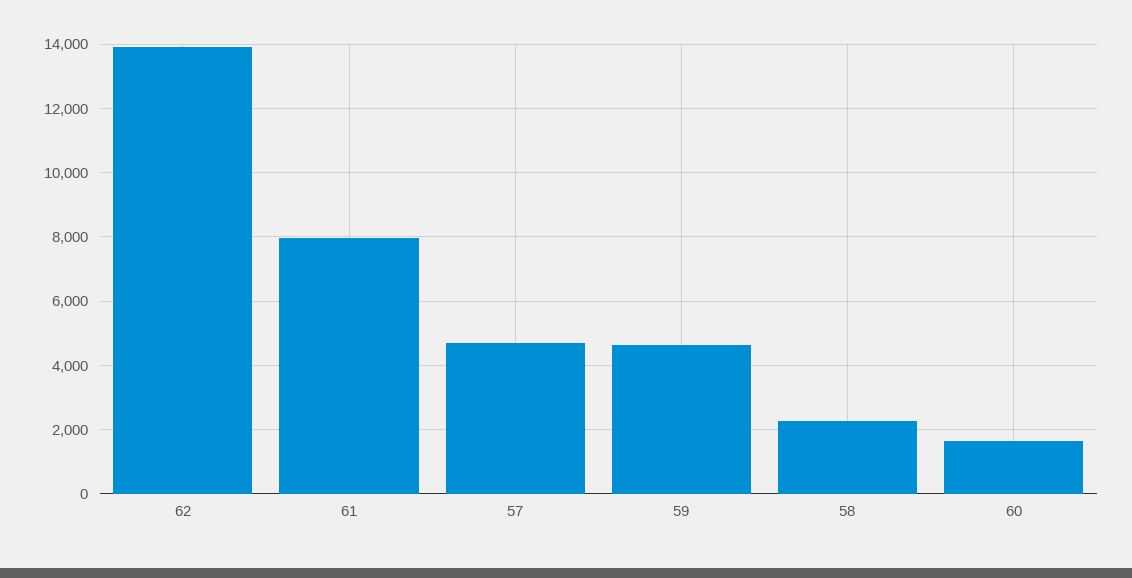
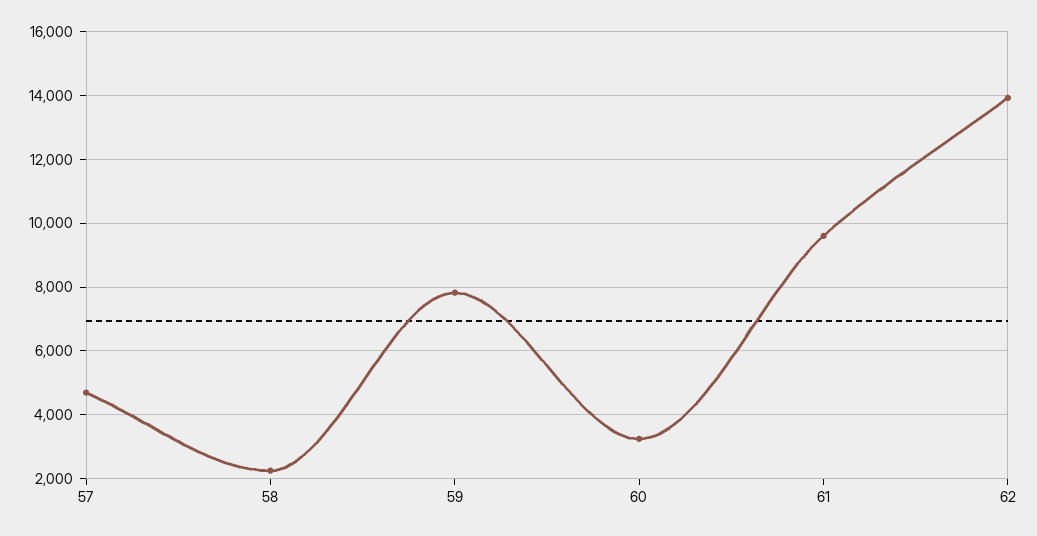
61: 8000 -> 9600
59: 4600 -> 7800
60: 1600 -> 3200

